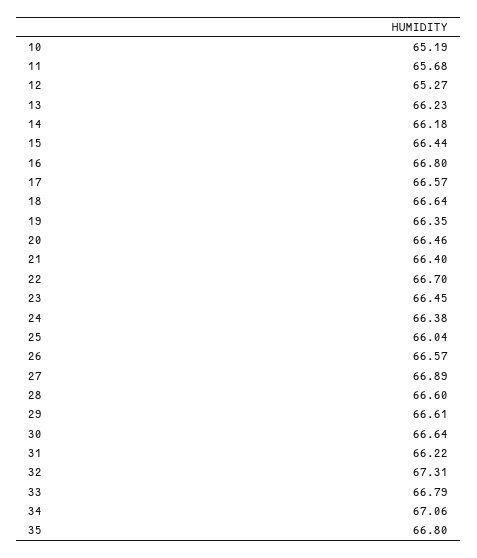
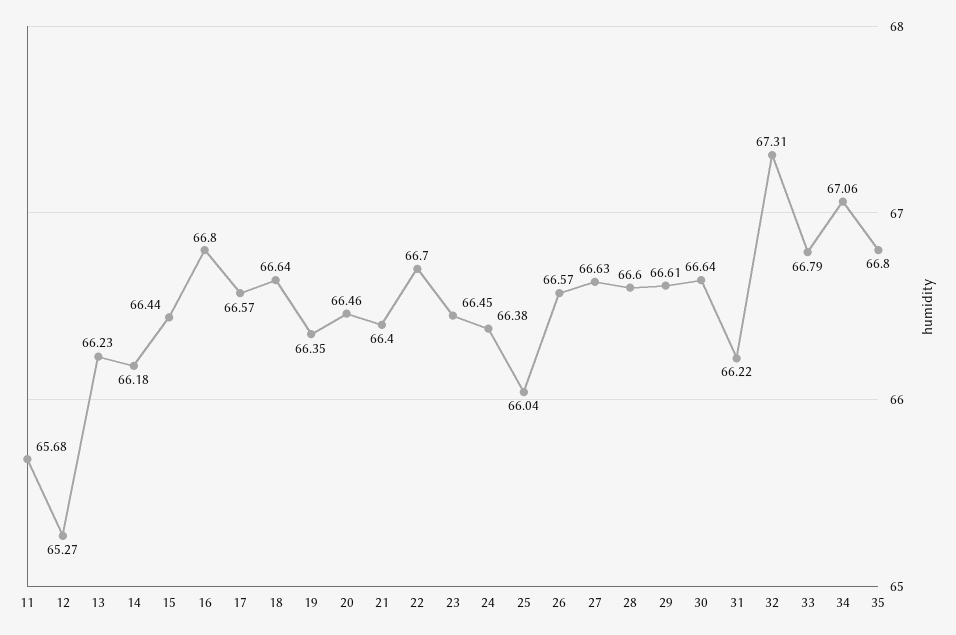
10: 65.19 -> none
27: 66.89 -> 66.63

